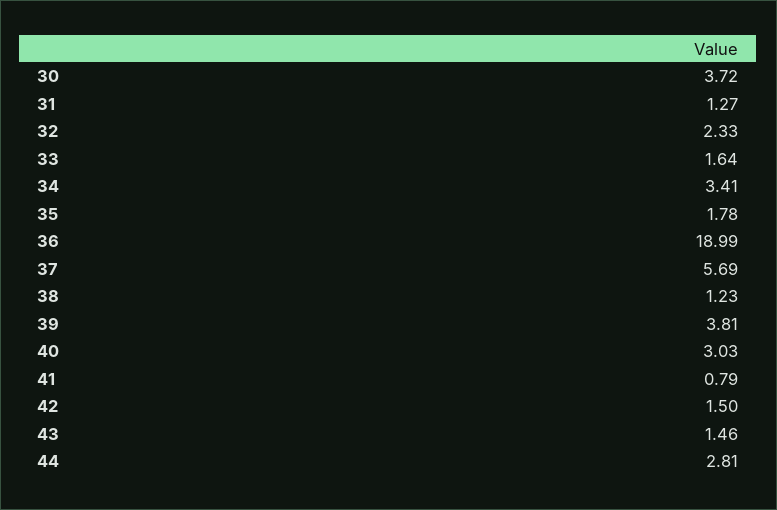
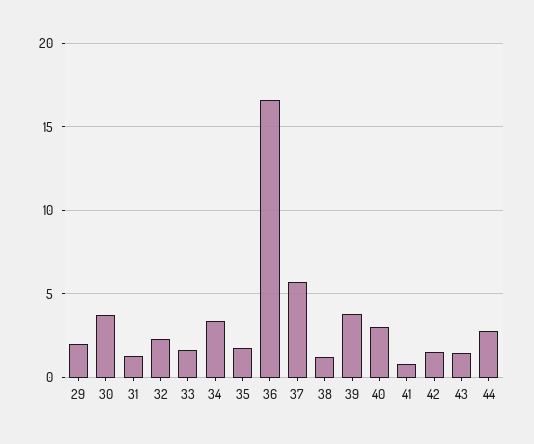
36: 18.99 -> 16.5
29: none -> 2

